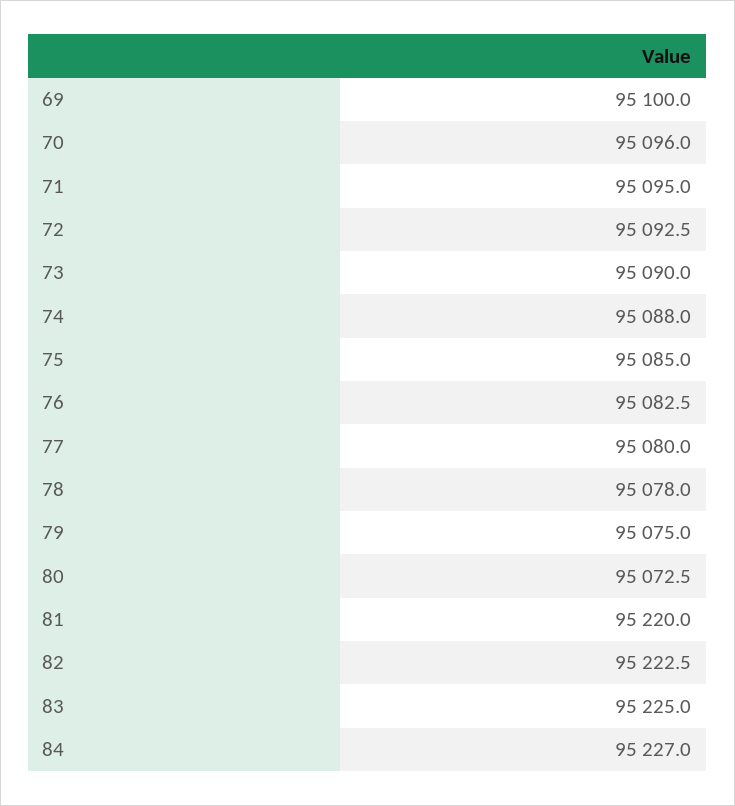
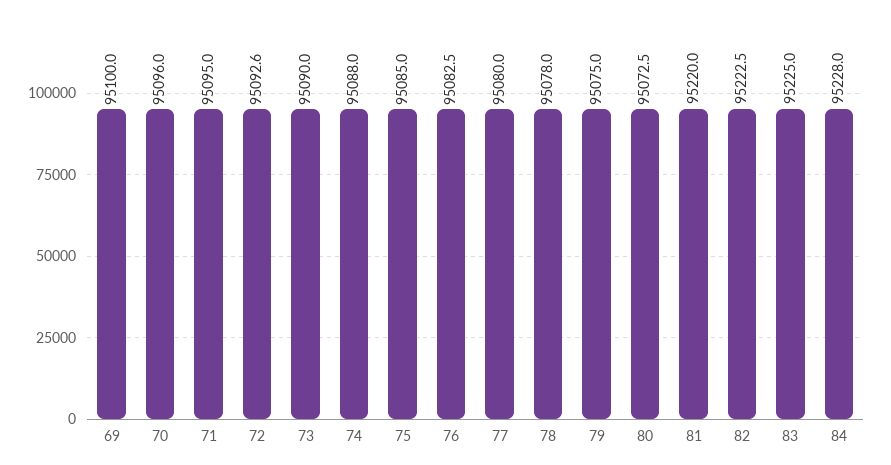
72: 95092.5 -> 95092.6
84: 95227 -> 95228

